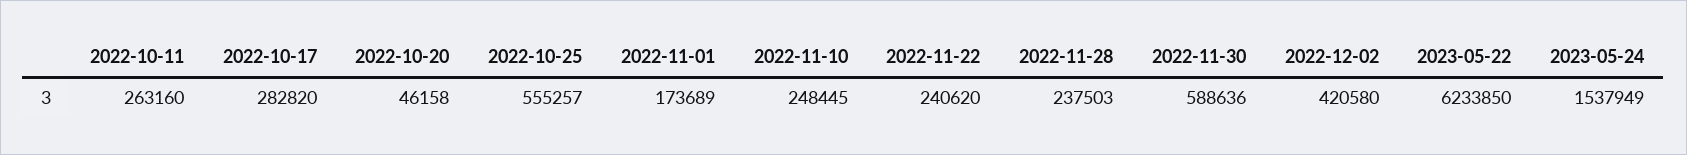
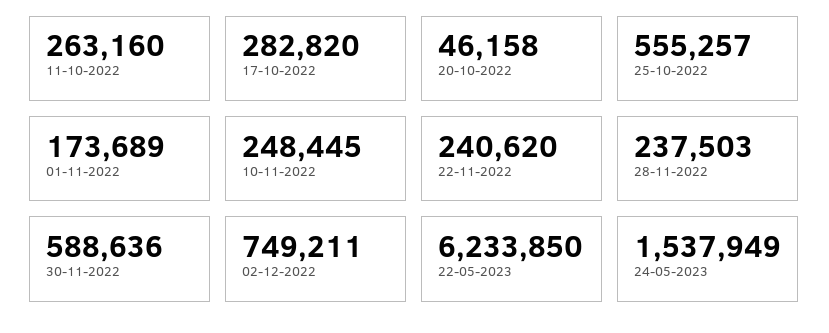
2022-12-02: 420580 -> 749211

